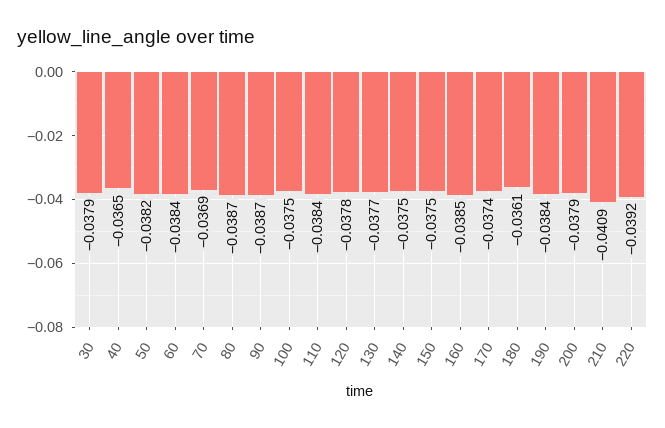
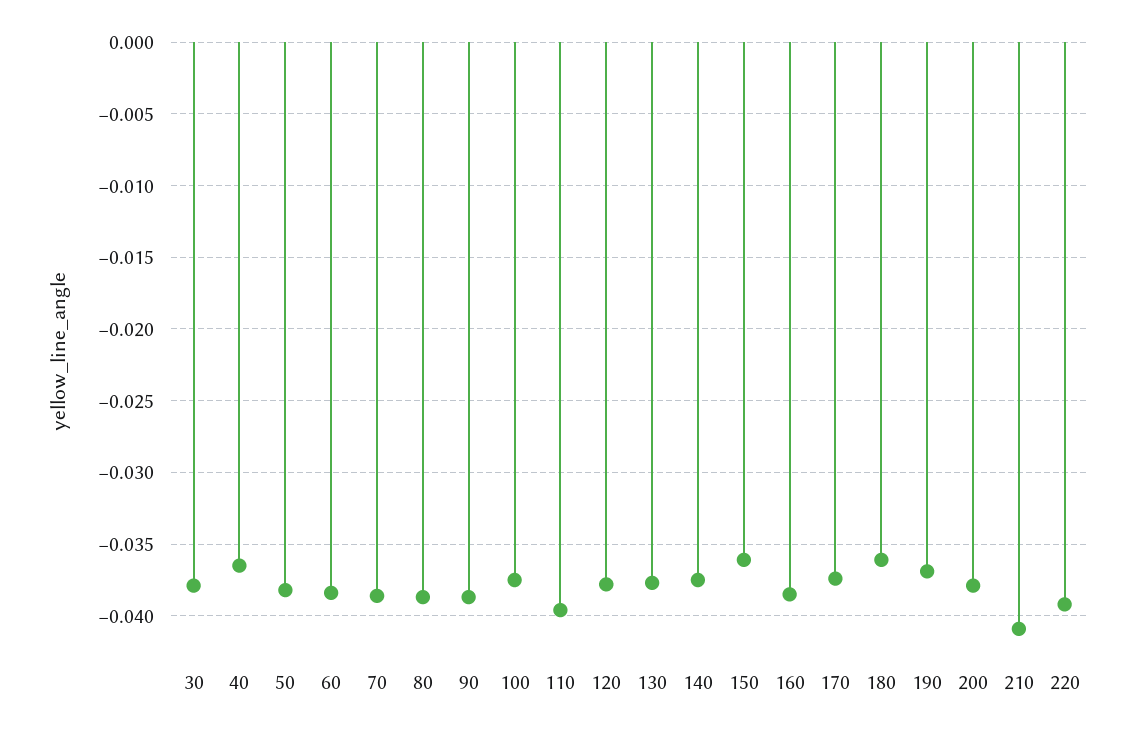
70: -0.0369 -> -0.0385
110: -0.0384 -> -0.0395
150: -0.0375 -> -0.036
190: -0.0384 -> -0.037

